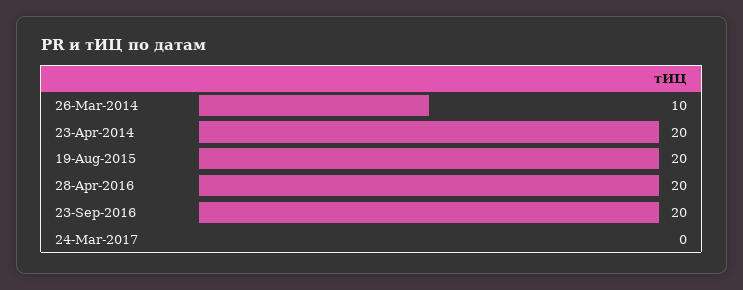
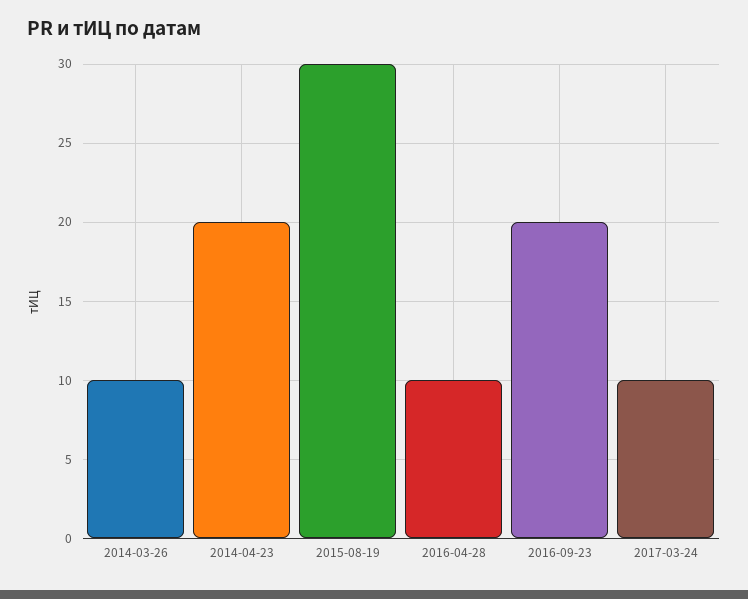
19-Aug-2015: 20 -> 30
28-Apr-2016: 20 -> 10
24-Mar-2017: 0 -> 10

